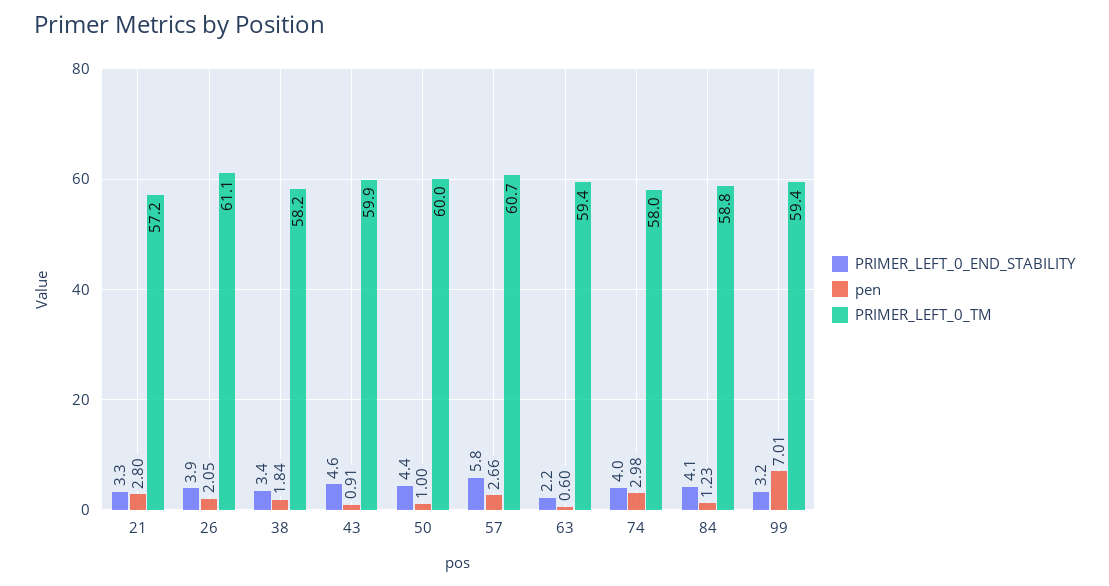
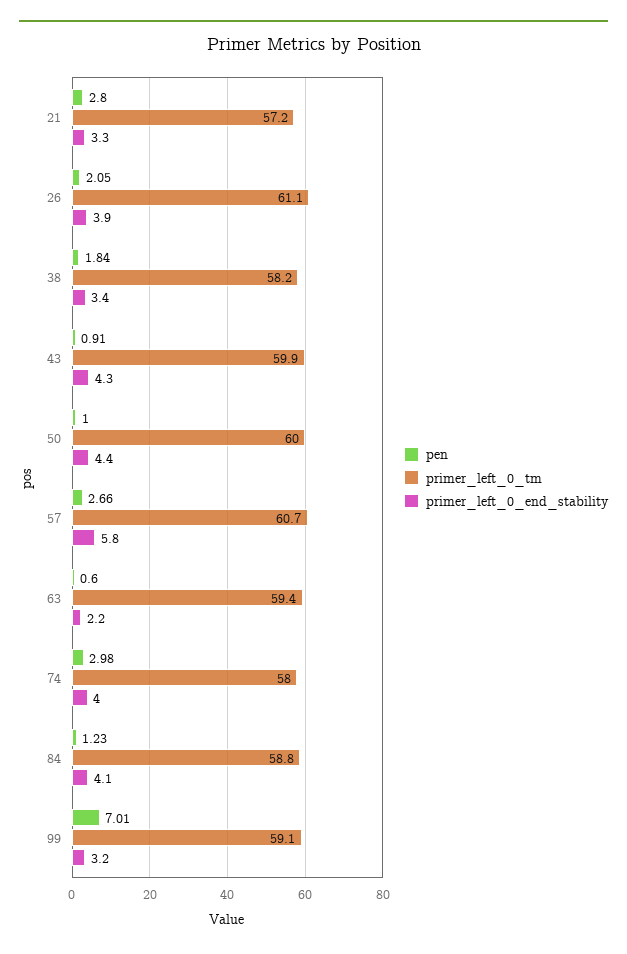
PRIMER_LEFT_0_END_STABILITY, 43: 4.6 -> 4.3
PRIMER_LEFT_0_TM, 99: 59.4 -> 59.1

